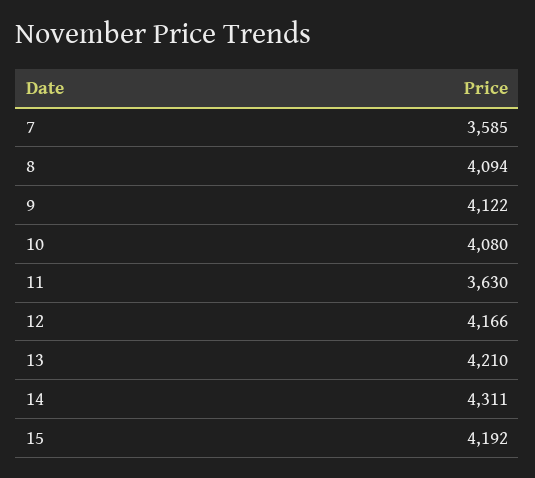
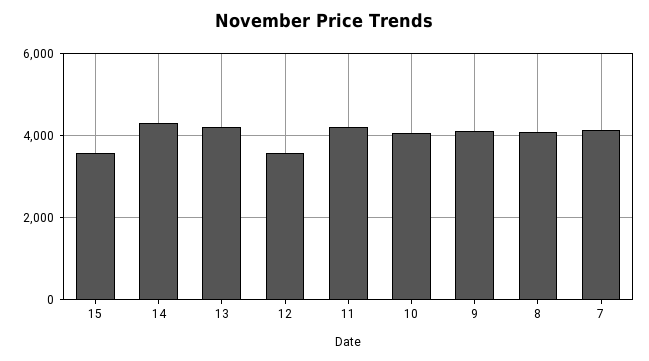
7: 3585 -> 4200
11: 3630 -> 4200
12: 4166 -> 3600
15: 4192 -> 3600

